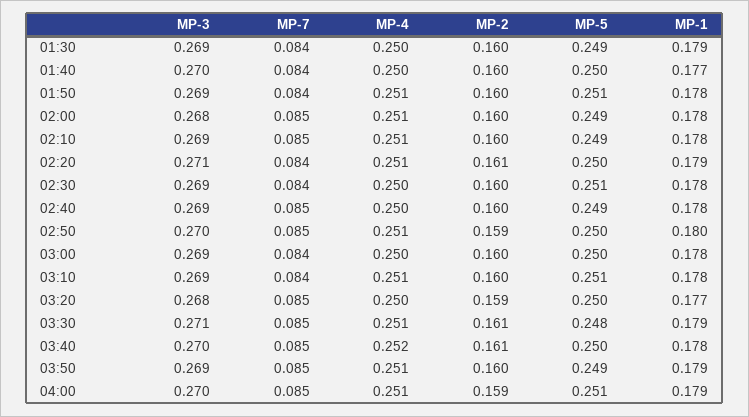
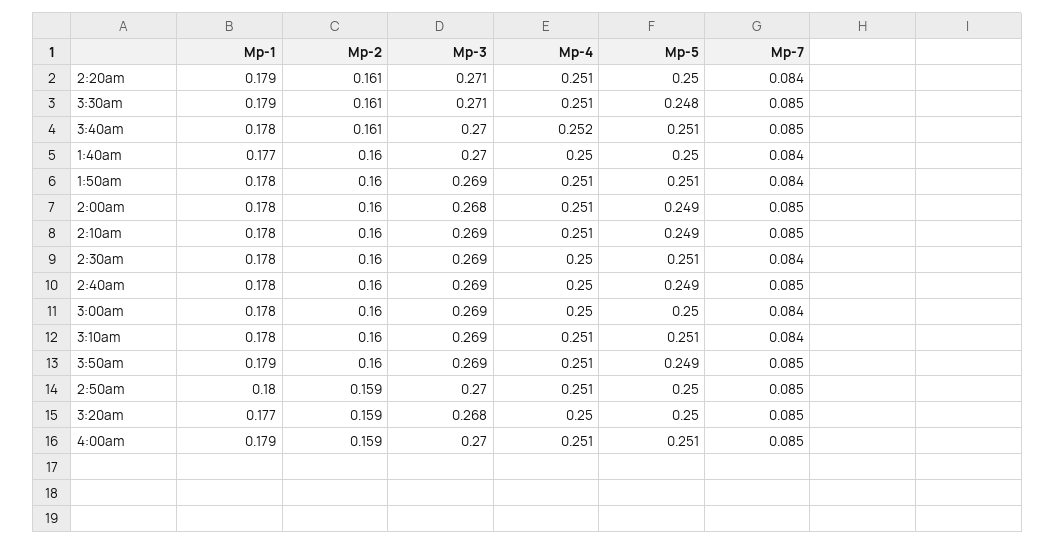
MP-3, 01:30: 0.269 -> none
MP-7, 01:30: 0.084 -> none
MP-4, 01:30: 0.25 -> none
MP-2, 01:30: 0.16 -> none
MP-5, 01:30: 0.249 -> none
MP-1, 01:30: 0.179 -> none
MP-5, 03:40: 0.25 -> 0.251

